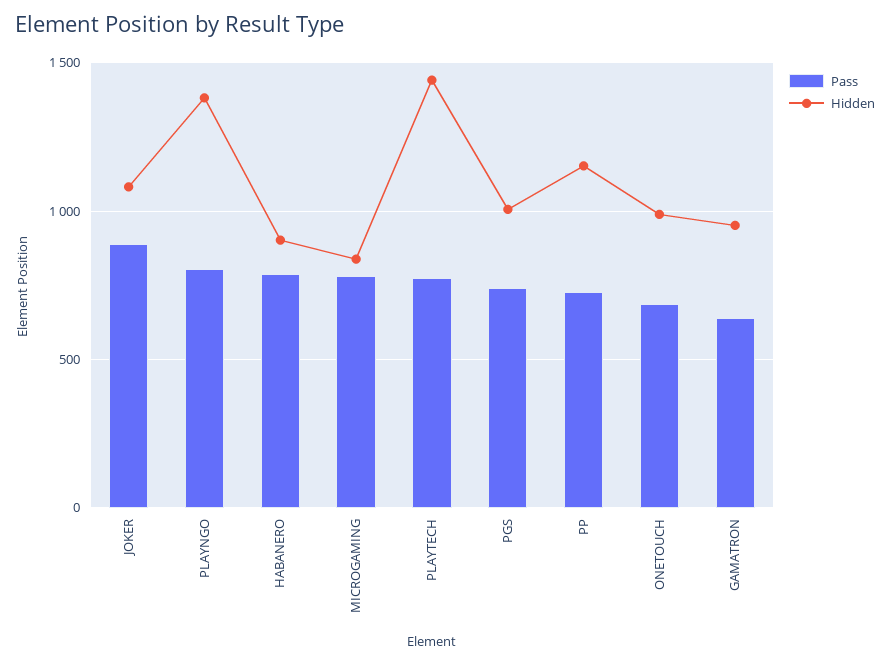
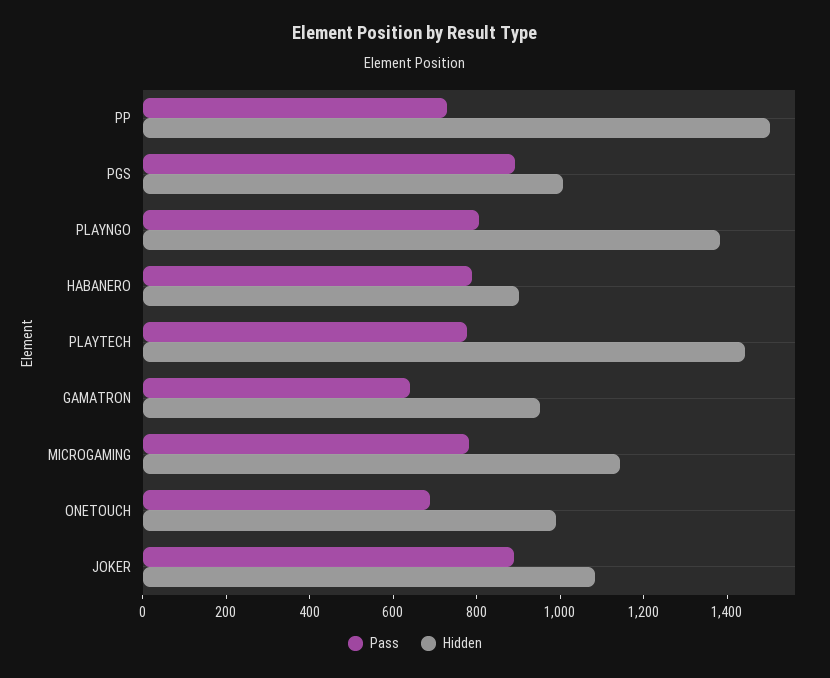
Hidden, MICROGAMING: 850 -> 1150
Pass, PGS: 750 -> 900
Hidden, PP: 1150 -> 1500

